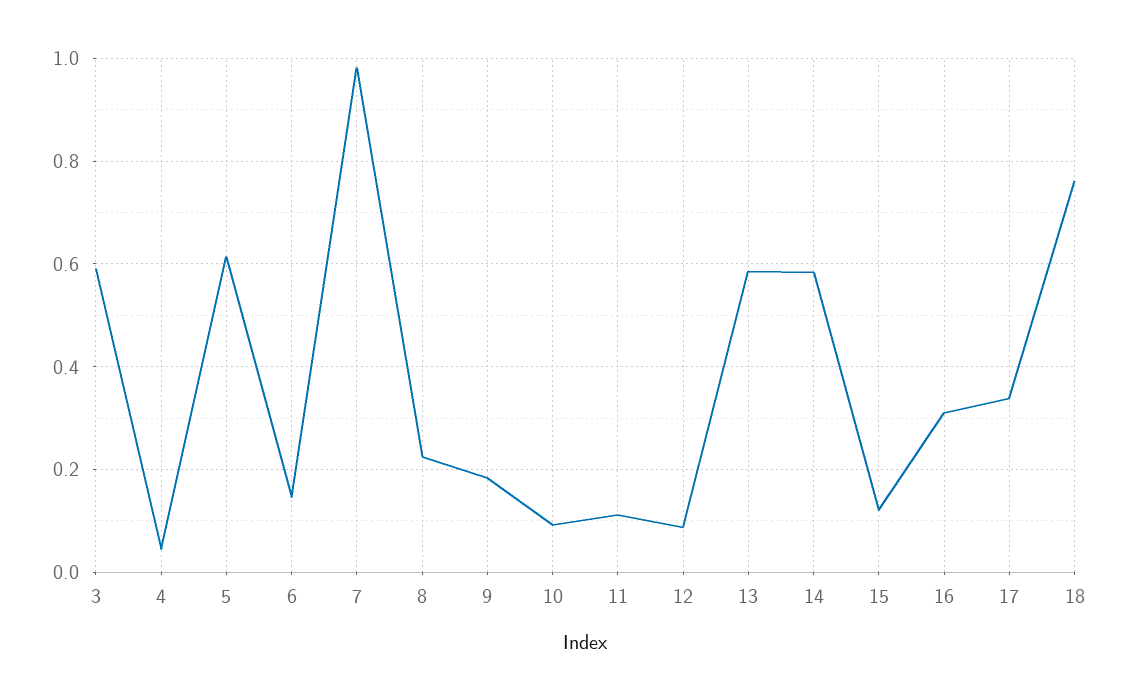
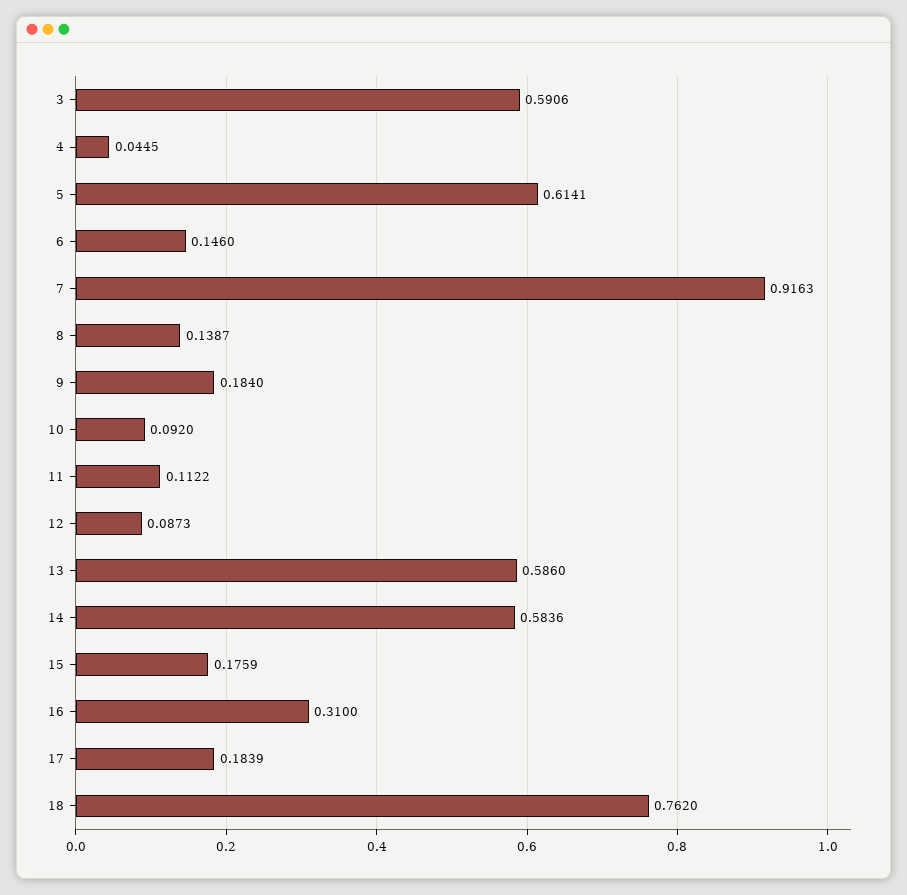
7: 0.98 -> 0.9163
8: 0.22 -> 0.1387
15: 0.12 -> 0.1759
17: 0.34 -> 0.1839

